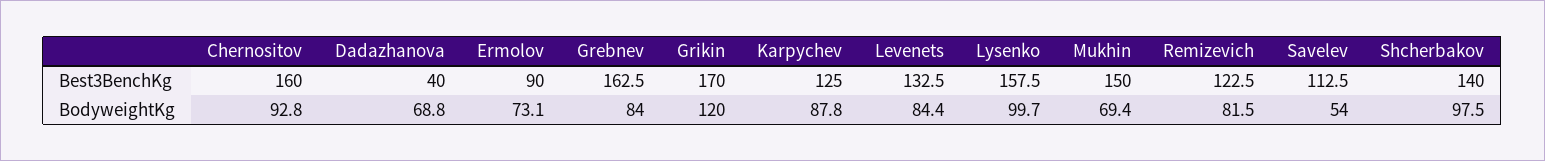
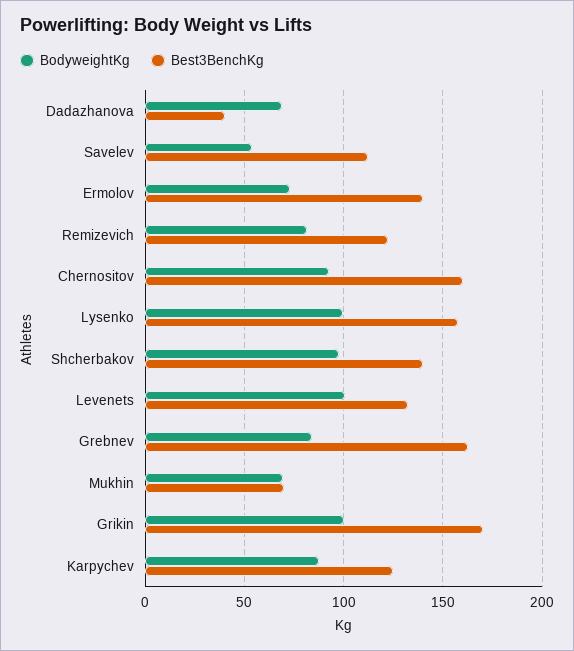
Best3BenchKg, Ermolov: 90 -> 140
Best3BenchKg, Mukhin: 150 -> 70
BodyweightKg, Grikin: 120 -> 100
BodyweightKg, Levenets: 84.4 -> 100

